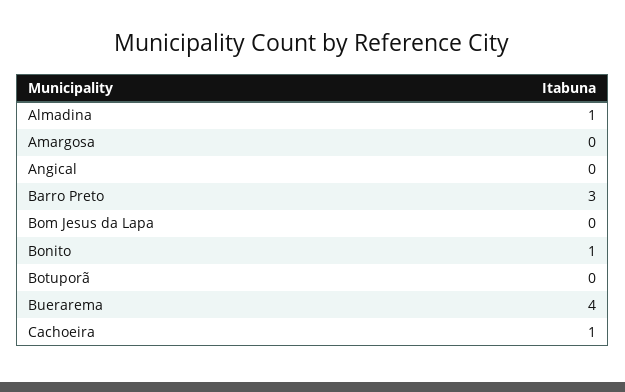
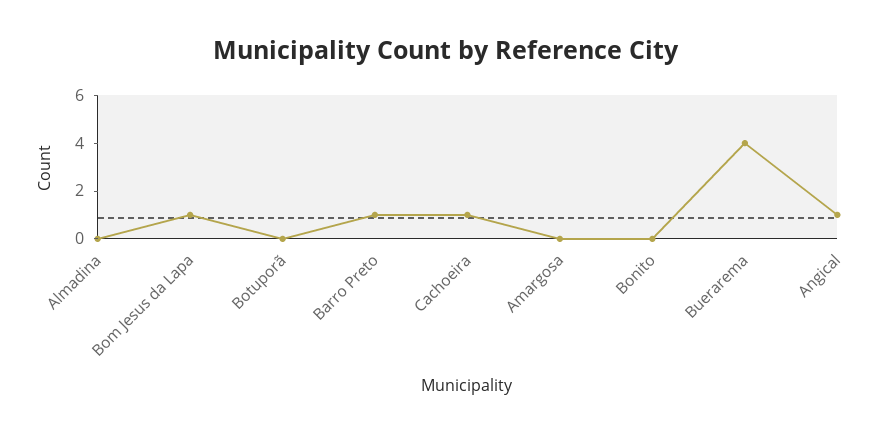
Almadina: 1 -> 0
Angical: 0 -> 1
Barro Preto: 3 -> 1
Bom Jesus da Lapa: 0 -> 1
Bonito: 1 -> 0

